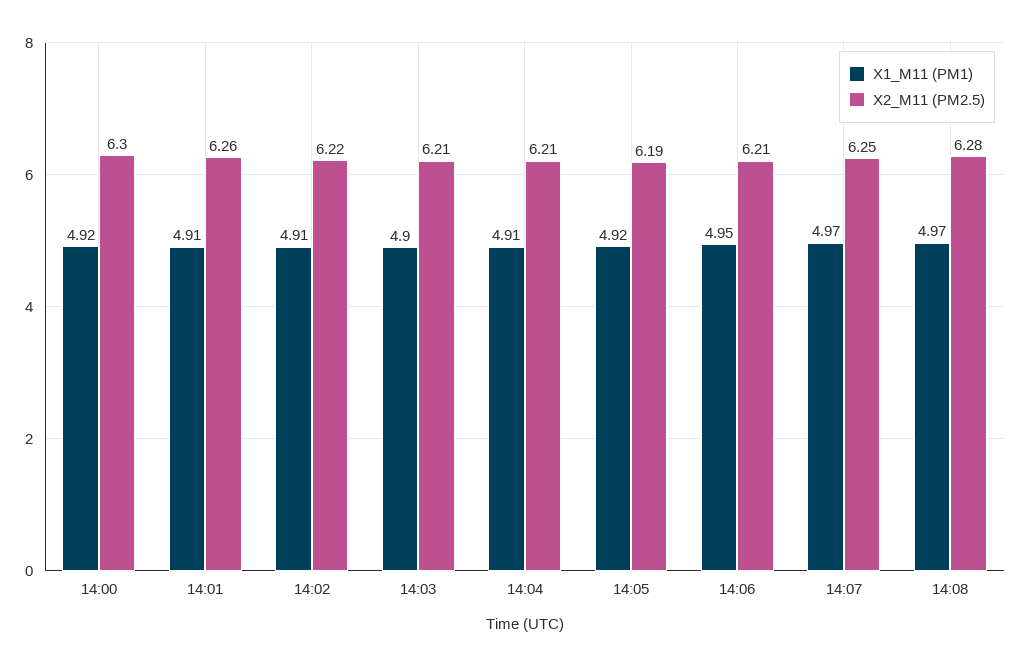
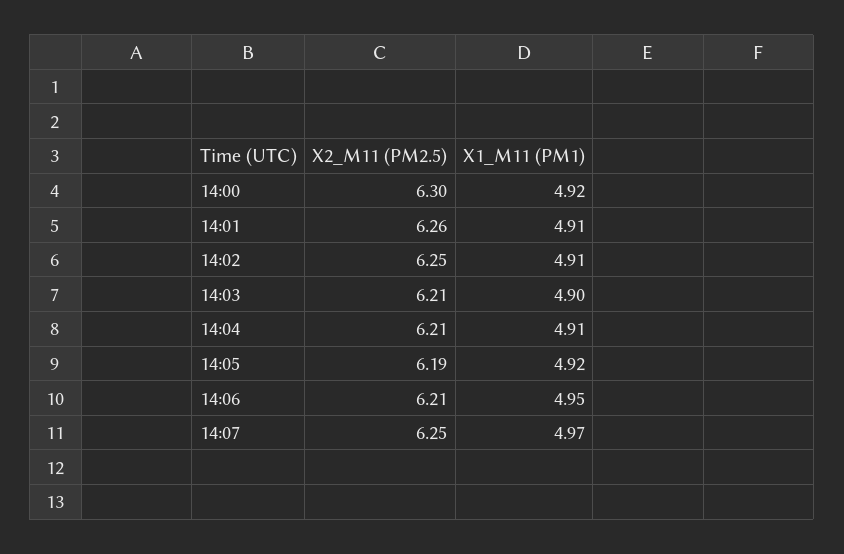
X2_M11 (PM2.5), 14:02: 6.22 -> 6.25
X1_M11 (PM1), 14:08: 4.97 -> none
X2_M11 (PM2.5), 14:08: 6.28 -> none

